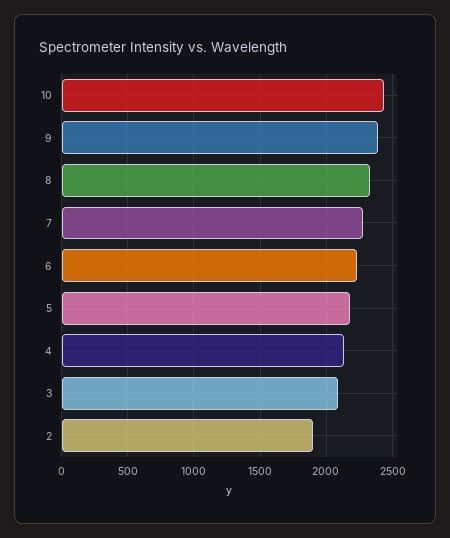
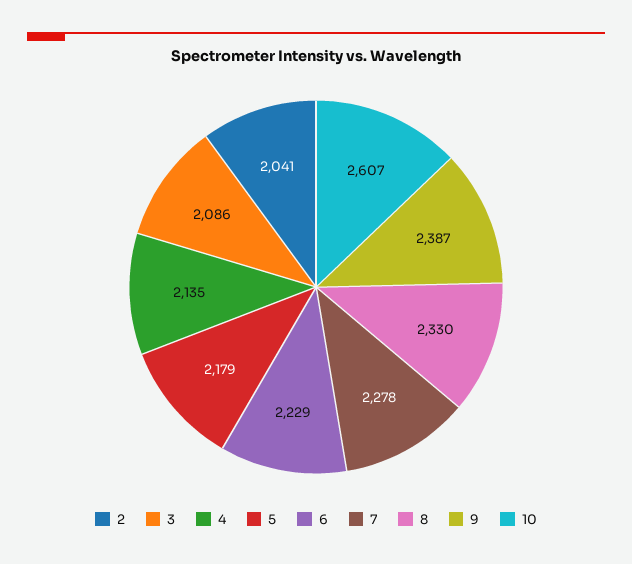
10: 2450 -> 2607
2: 1900 -> 2041

